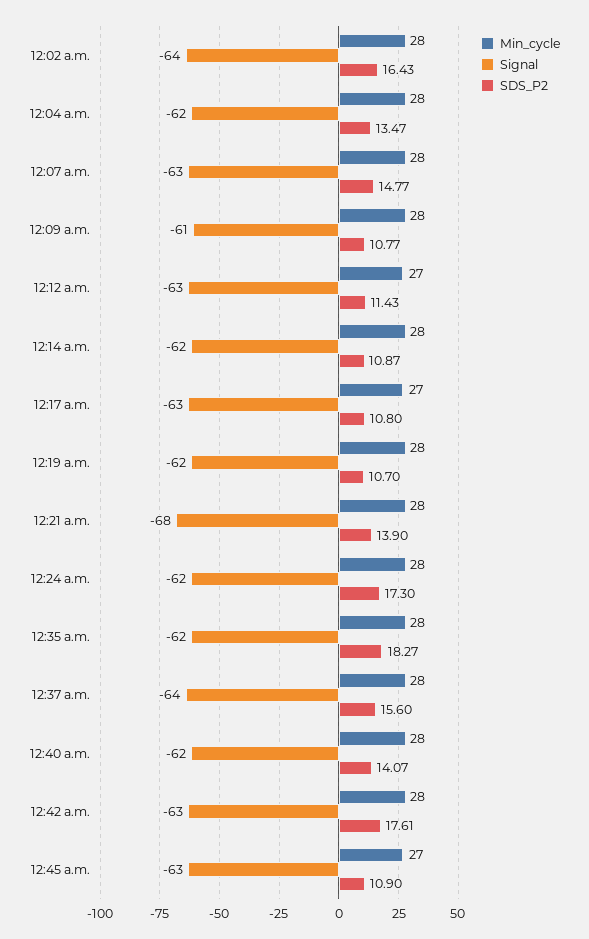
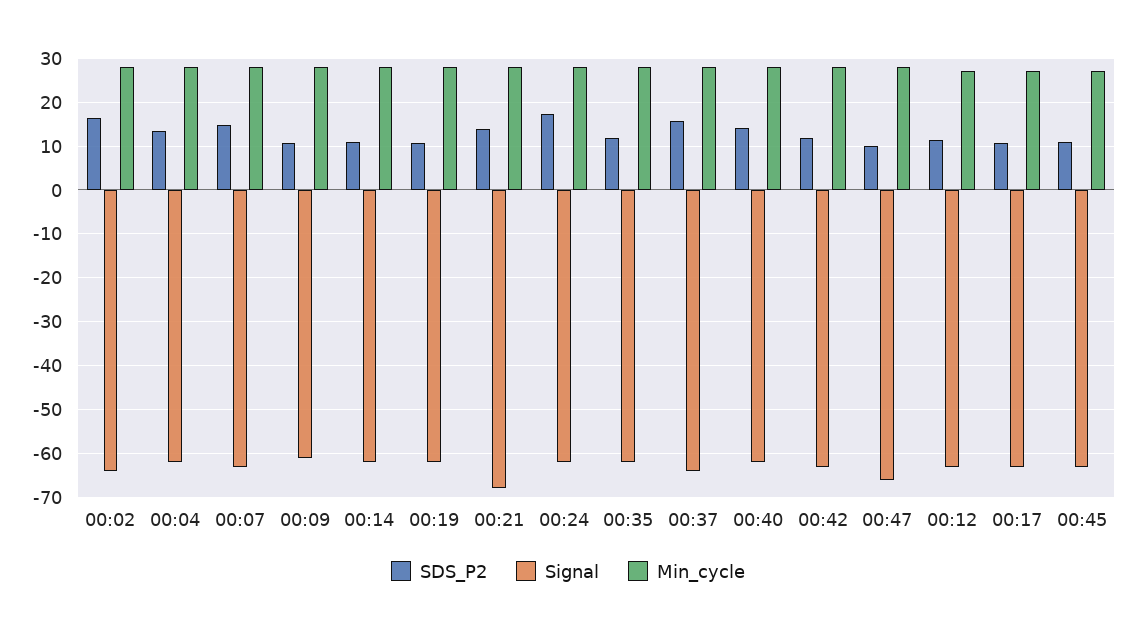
SDS_P2, 12:35 a.m.: 18.27 -> 12
SDS_P2, 12:42 a.m.: 17.61 -> 12
SDS_P2, 00:47: none -> 10
Signal, 00:47: none -> -66
Min_cycle, 00:47: none -> 28

